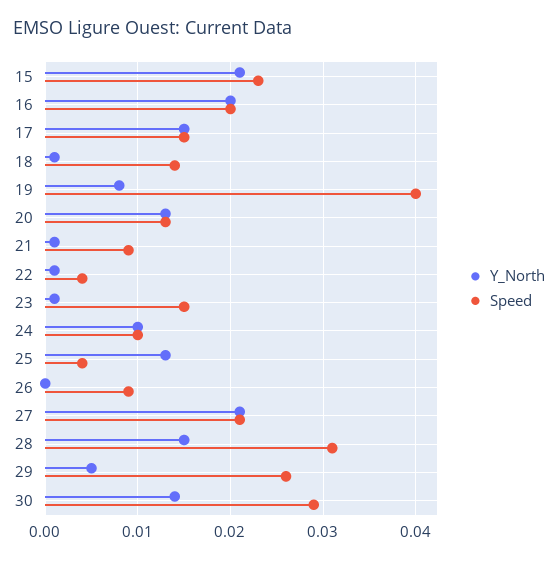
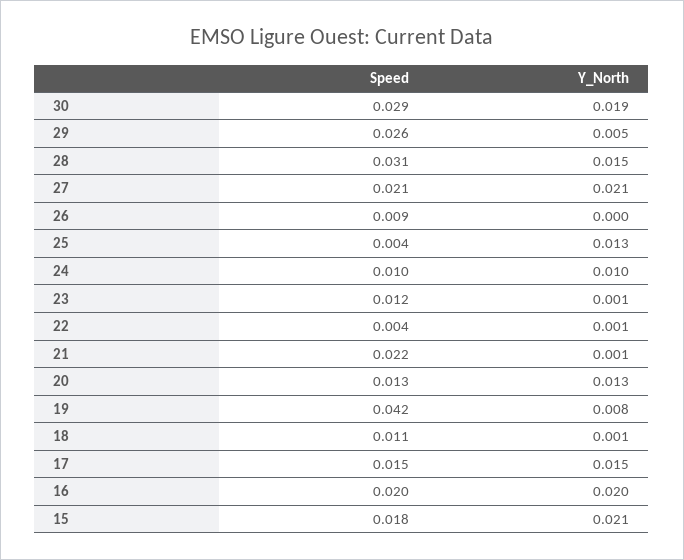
Speed, 15: 0.023 -> 0.018
Speed, 18: 0.014 -> 0.011
Speed, 19: 0.04 -> 0.042
Speed, 21: 0.009 -> 0.022
Speed, 23: 0.015 -> 0.012
Y_North, 30: 0.014 -> 0.019

